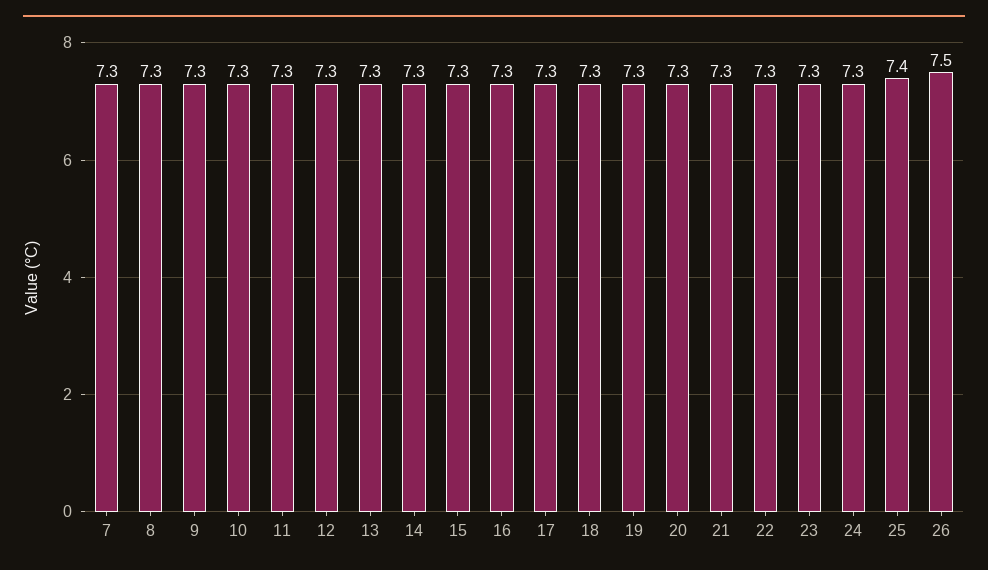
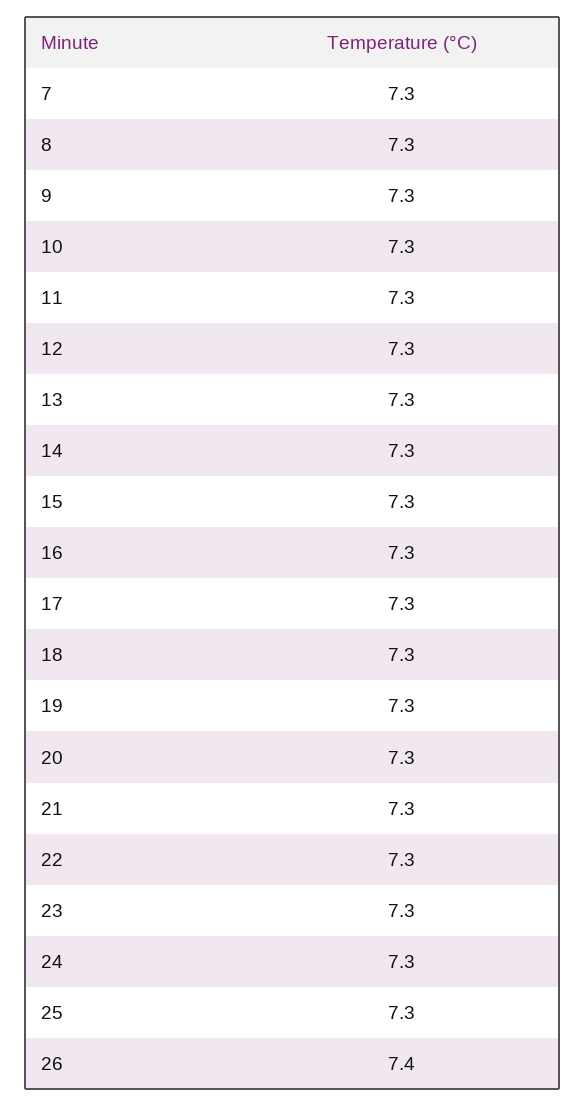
25: 7.4 -> 7.3
26: 7.5 -> 7.4

